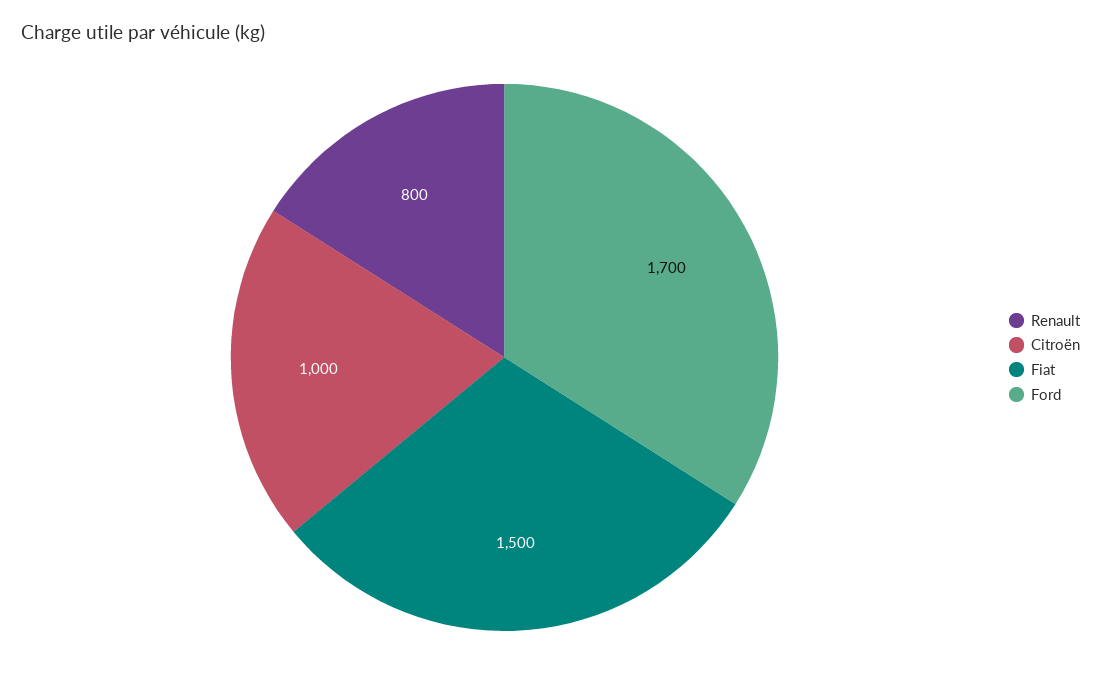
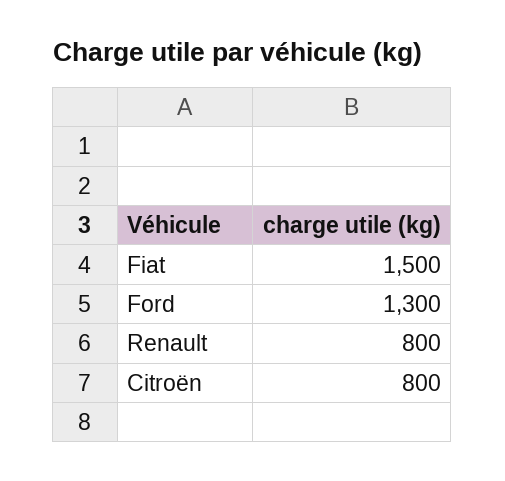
Citroën: 1000 -> 800
Ford: 1700 -> 1300

